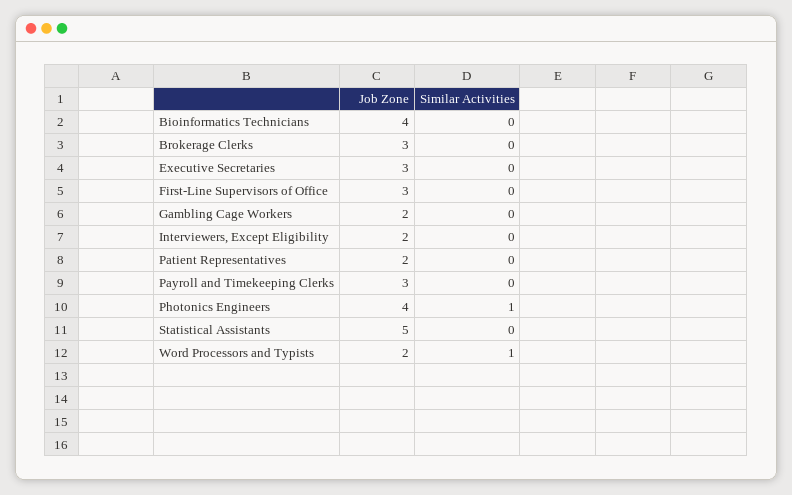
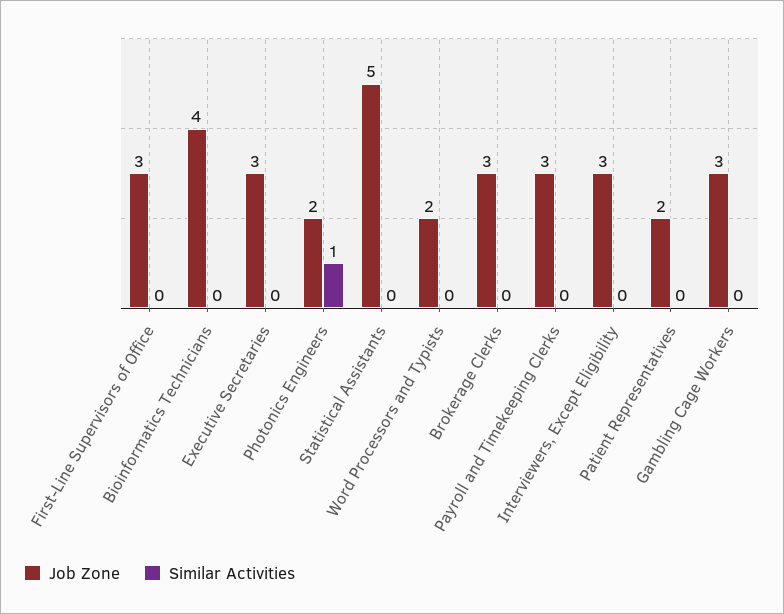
Job Zone, Gambling Cage Workers: 2 -> 3
Job Zone, Interviewers, Except Eligibility: 2 -> 3
Job Zone, Photonics Engineers: 4 -> 2
Similar Activities, Word Processors and Typists: 1 -> 0

